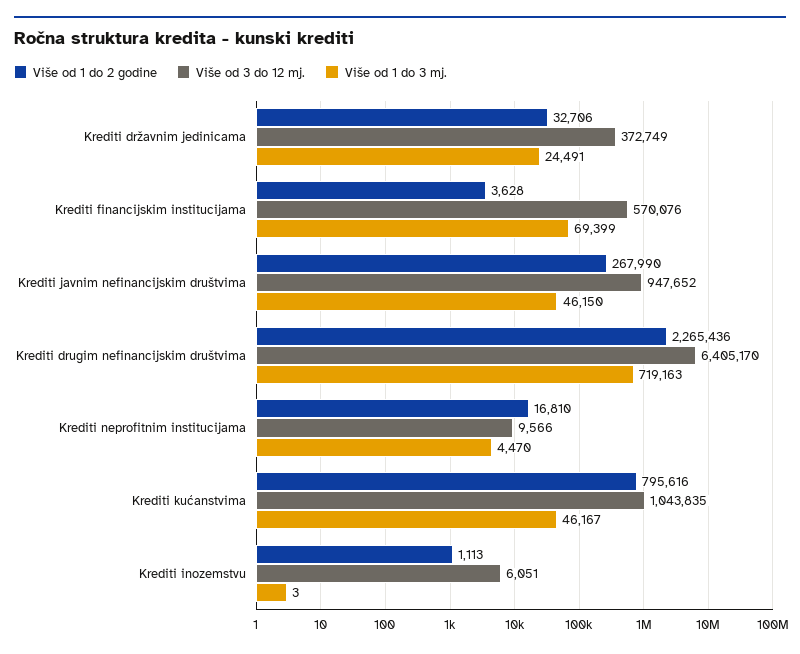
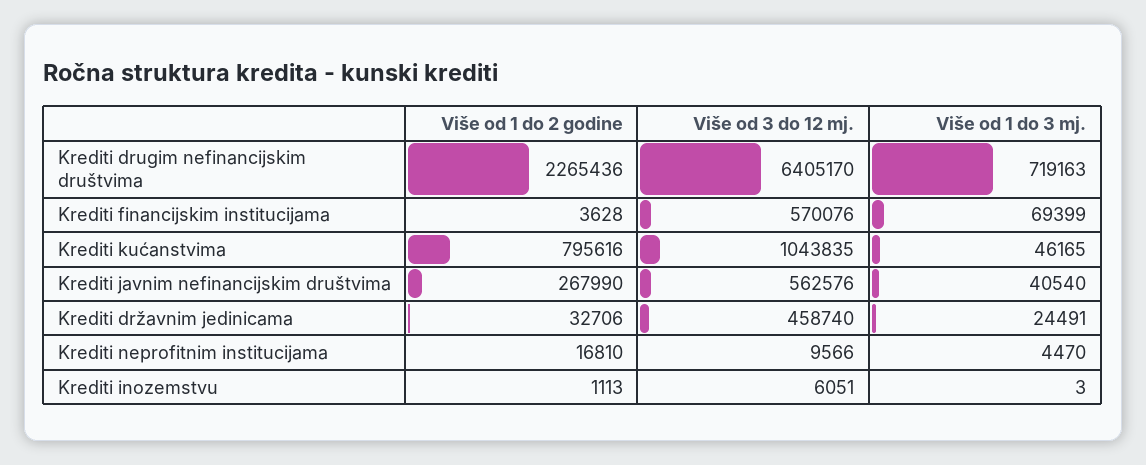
Više od 3 do 12 mj., Krediti državnim jedinicama: 372749 -> 458740
Više od 3 do 12 mj., Krediti javnim nefinancijskim društvima: 947652 -> 562576
Više od 1 do 3 mj., Krediti javnim nefinancijskim društvima: 46150 -> 40540
Više od 1 do 3 mj., Krediti kućanstvima: 46167 -> 46165

